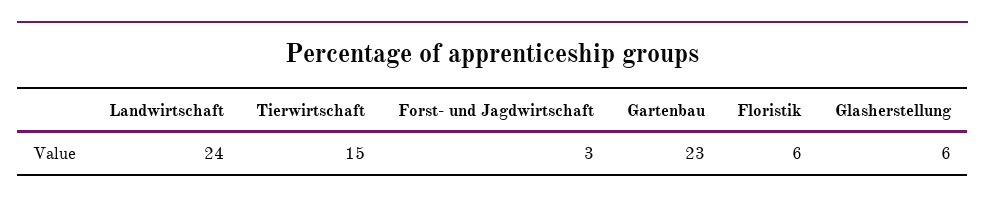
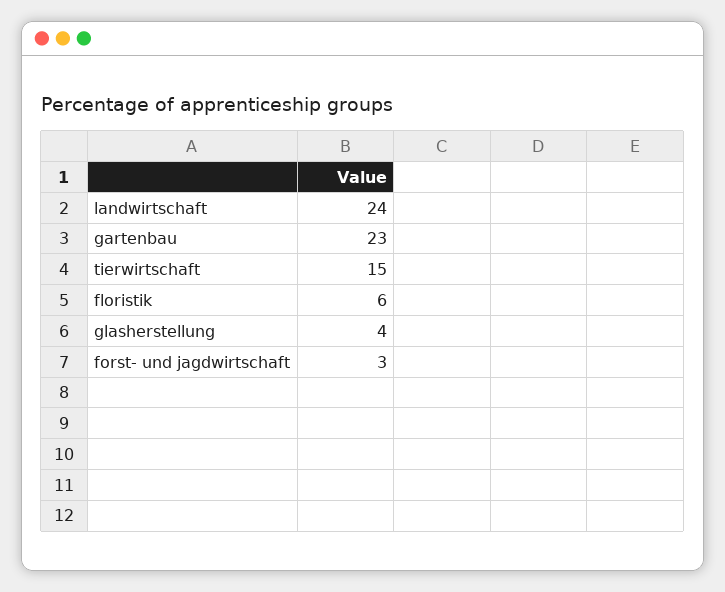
Glasherstellung: 6 -> 4

